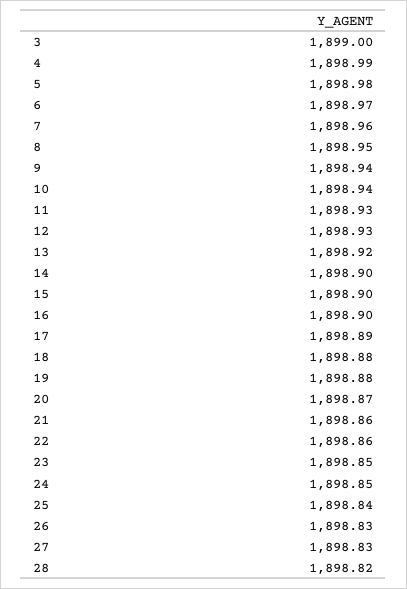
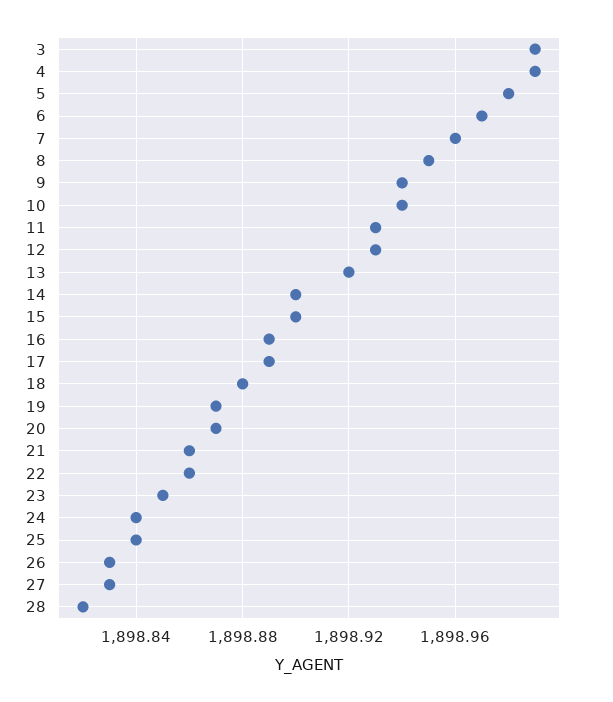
3: 1899 -> 1898.99
16: 1898.9 -> 1898.89
19: 1898.88 -> 1898.87
24: 1898.85 -> 1898.84

